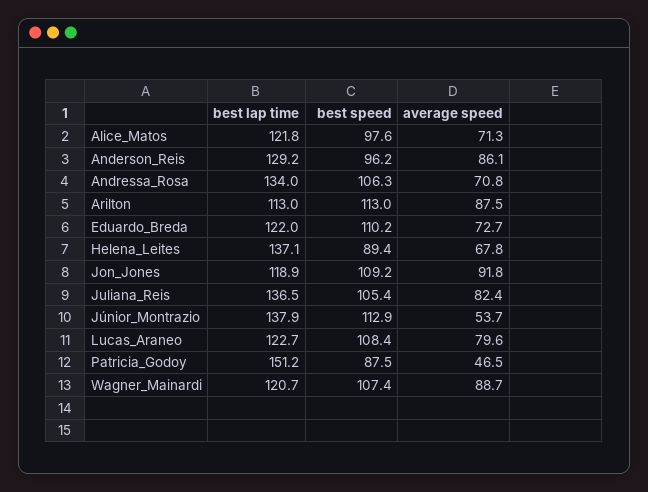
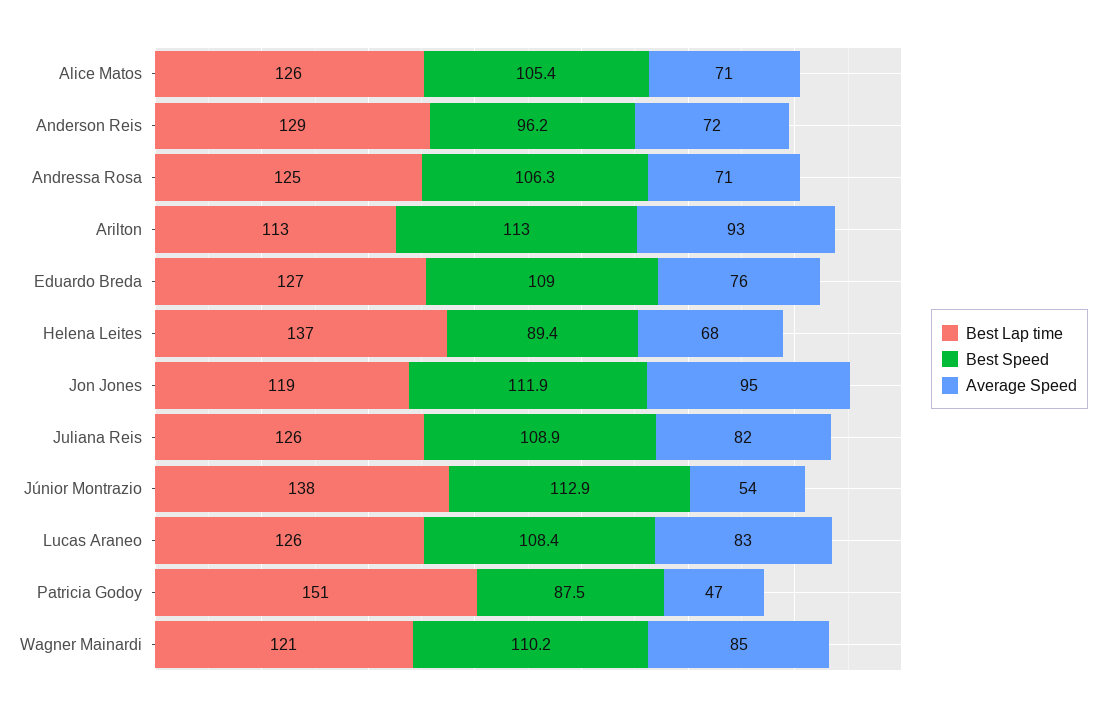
best lap time, Alice_Matos: 121.8 -> 126
best speed, Alice_Matos: 97.6 -> 105.4
average speed, Anderson_Reis: 86.1 -> 72
best lap time, Andressa_Rosa: 134 -> 125
average speed, Arilton: 87.5 -> 93
best lap time, Eduardo_Breda: 122 -> 127
best speed, Eduardo_Breda: 110.2 -> 109
average speed, Eduardo_Breda: 72.7 -> 76
best speed, Jon_Jones: 109.2 -> 111.9
average speed, Jon_Jones: 91.8 -> 95
best lap time, Juliana_Reis: 136.5 -> 126
best speed, Juliana_Reis: 105.4 -> 108.9
best lap time, Lucas_Araneo: 122.7 -> 126
average speed, Lucas_Araneo: 79.6 -> 83
best speed, Wagner_Mainardi: 107.4 -> 110.2
average speed, Wagner_Mainardi: 88.7 -> 85

